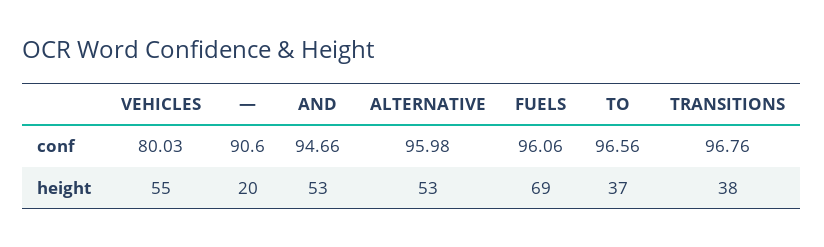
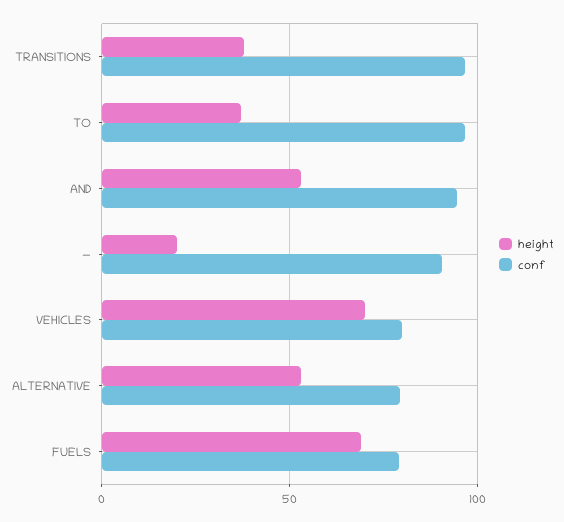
conf, ALTERNATIVE: 95.98 -> 80
conf, FUELS: 96.06 -> 80
height, VEHICLES: 55 -> 70

